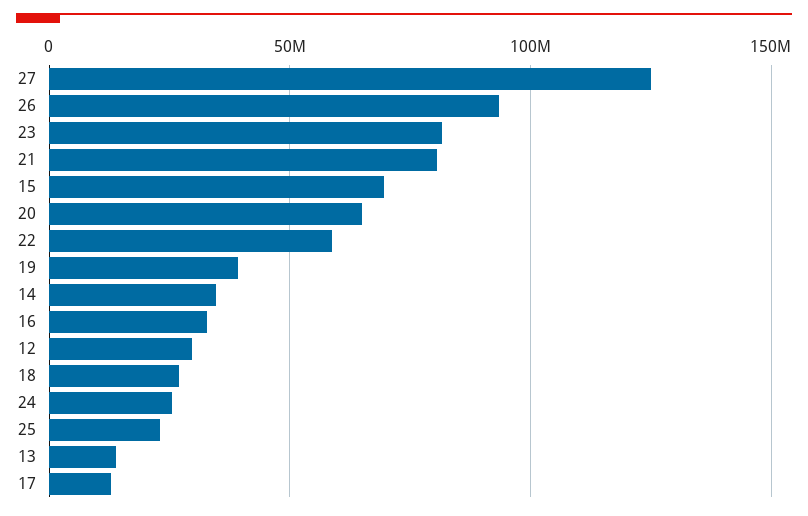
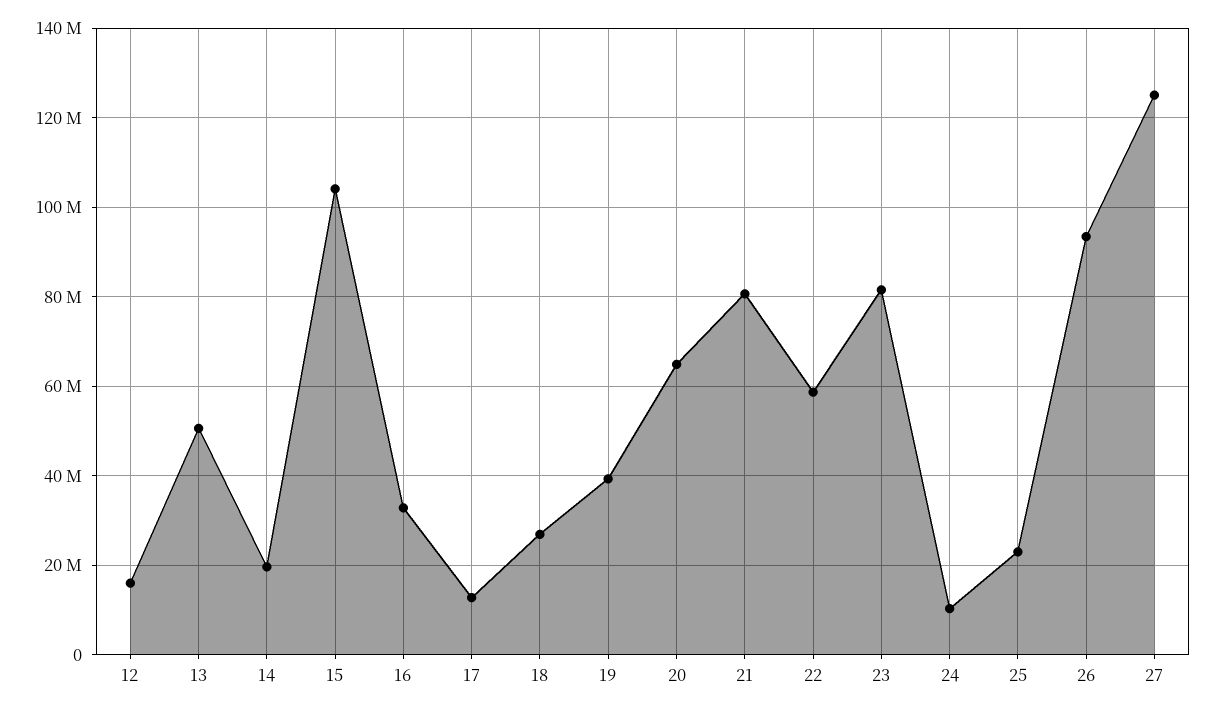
15: 70000000 -> 104000000
14: 35000000 -> 20000000
12: 30000000 -> 16000000
24: 25000000 -> 10000000
13: 15000000 -> 50000000

